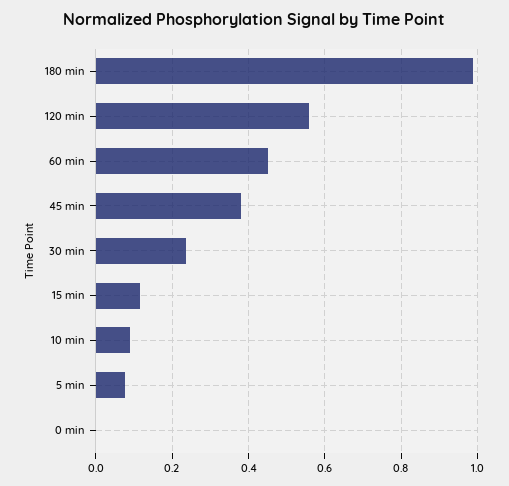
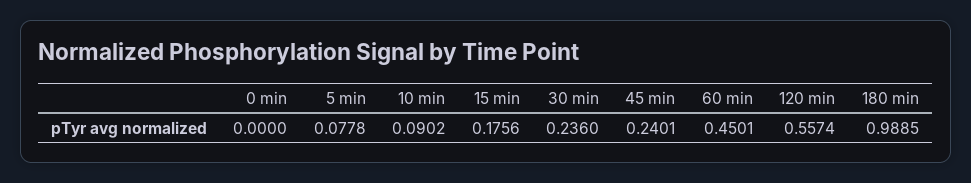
45 min: 0.38 -> 0.2401
15 min: 0.12 -> 0.1756

